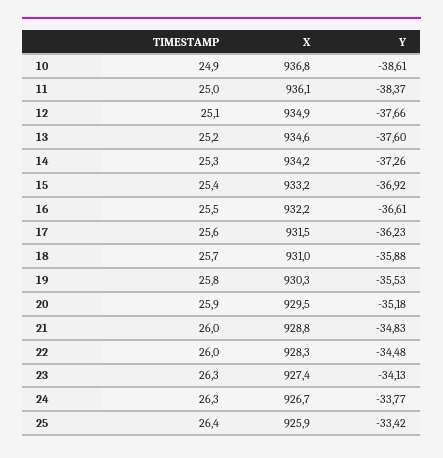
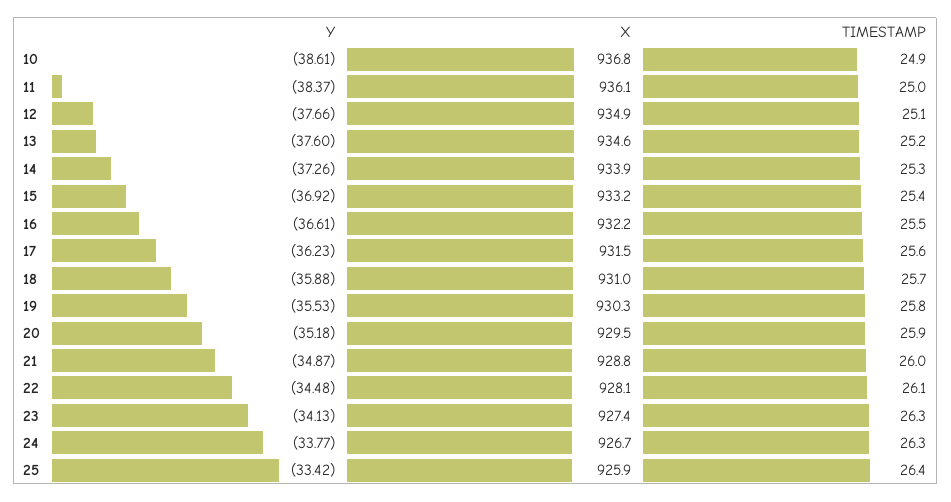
X, 14: 934.2 -> 933.9
Y, 21: -34.83 -> -34.87
TIMESTAMP, 22: 26 -> 26.1
X, 22: 928.3 -> 928.1

